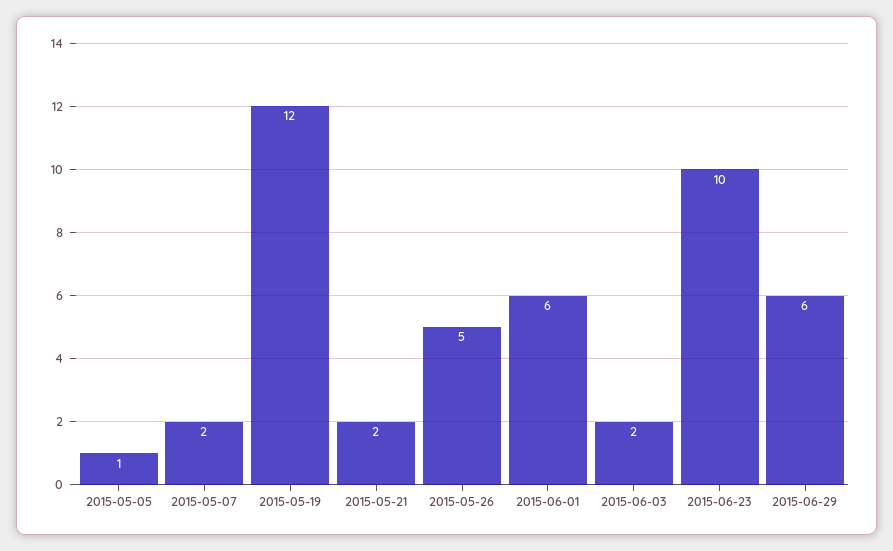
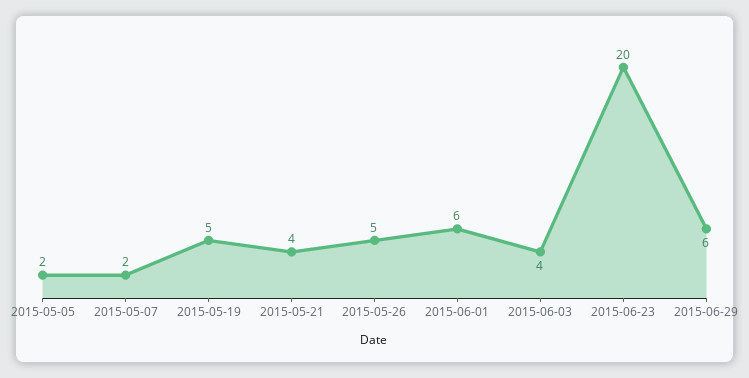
2015-05-05: 1 -> 2
2015-05-19: 12 -> 5
2015-05-21: 2 -> 4
2015-06-03: 2 -> 4
2015-06-23: 10 -> 20

